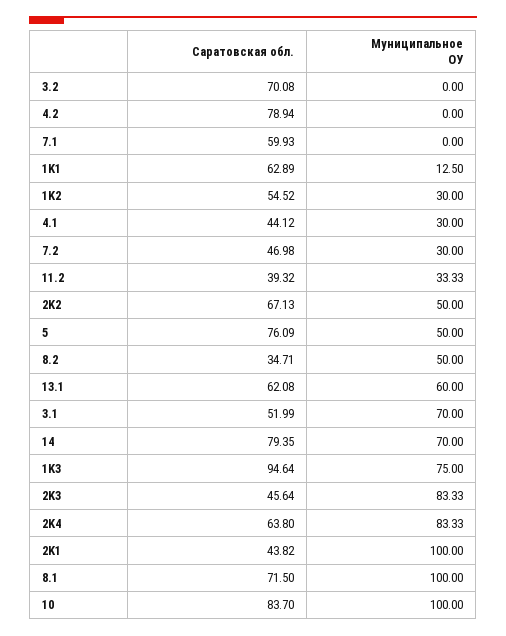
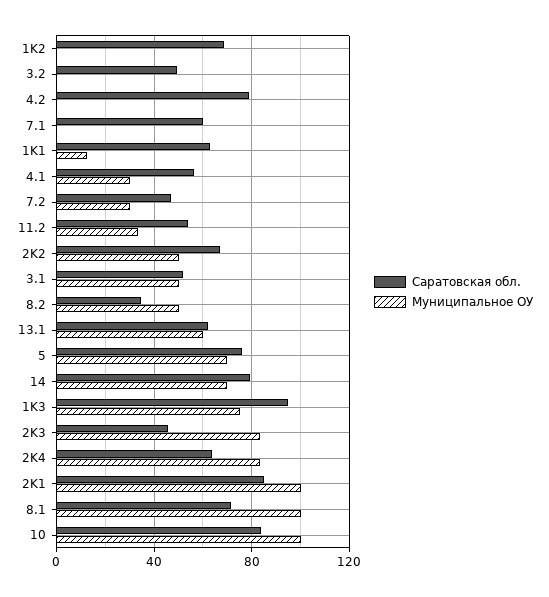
Саратовская обл., 3.2: 70.08 -> 50
Саратовская обл., 1K2: 54.52 -> 70
Муниципальное ОУ, 1K2: 30 -> 0
Саратовская обл., 4.1: 44.12 -> 55
Саратовская обл., 11.2: 39.32 -> 55
Муниципальное ОУ, 5: 50 -> 70
Муниципальное ОУ, 3.1: 70 -> 50
Саратовская обл., 2K1: 43.82 -> 85

